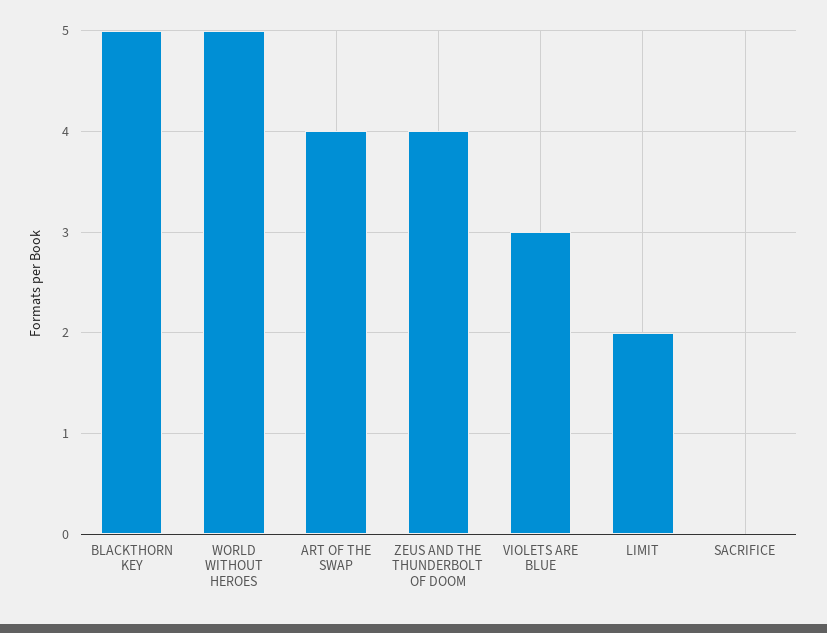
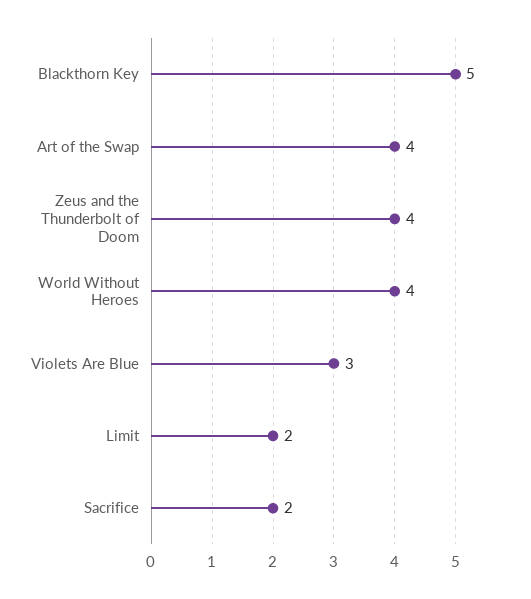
WORLD WITHOUT HEROES: 5 -> 4
SACRIFICE: 0 -> 2

